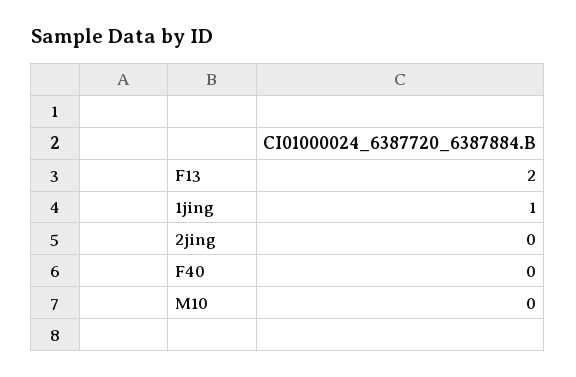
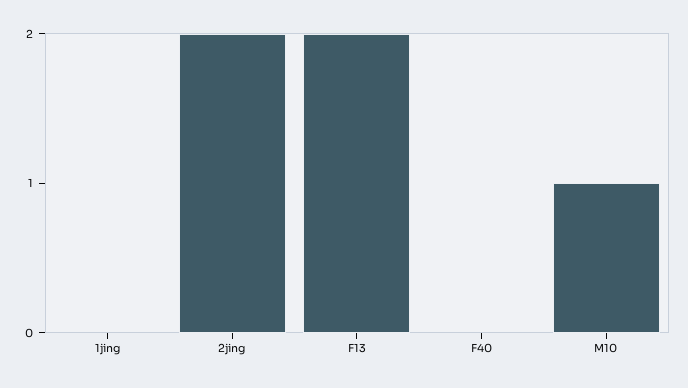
1jing: 1 -> 0
2jing: 0 -> 2
M10: 0 -> 1

